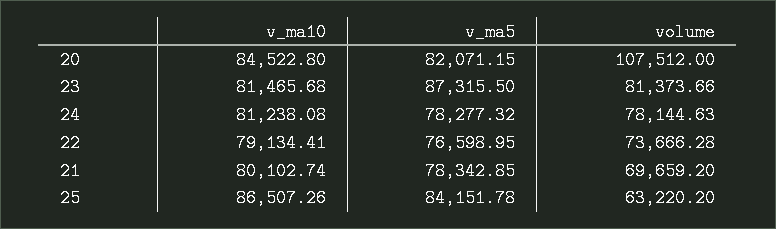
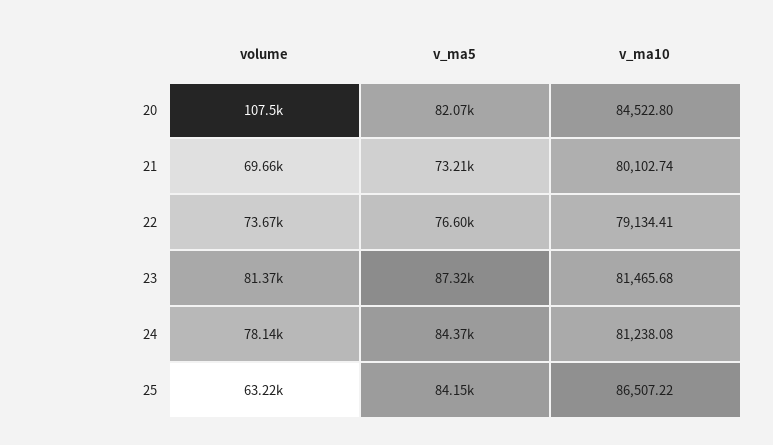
v_ma5, 24: 78277.32 -> 84370
v_ma5, 21: 78342.85 -> 73210
v_ma10, 25: 86507.26 -> 86507.22

